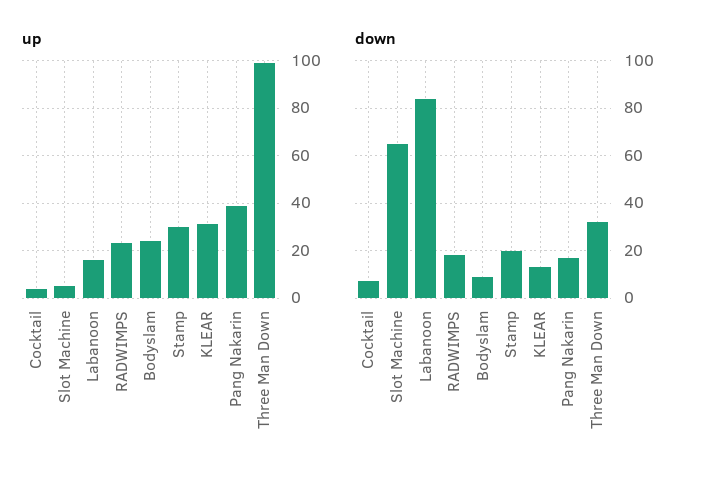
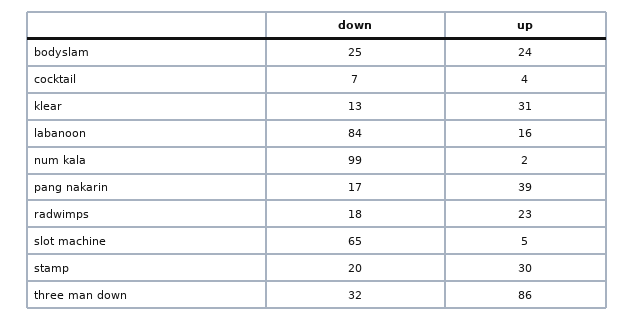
up, Three Man Down: 100 -> 86
down, Bodyslam: 10 -> 25
down, num kala: none -> 99
up, num kala: none -> 2

